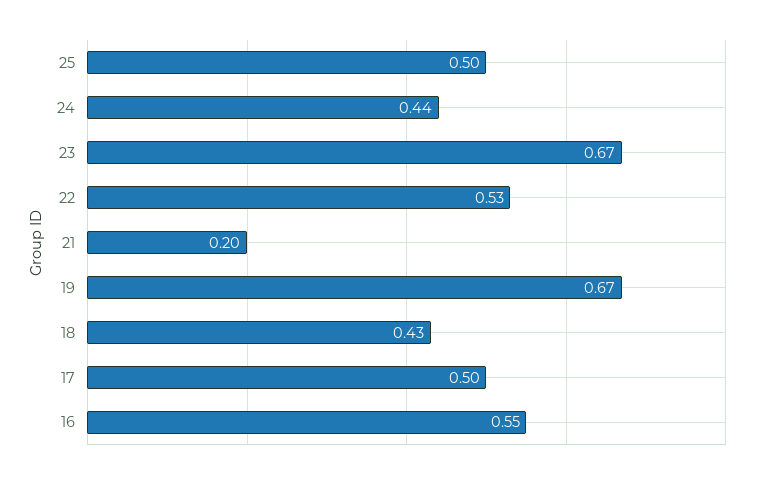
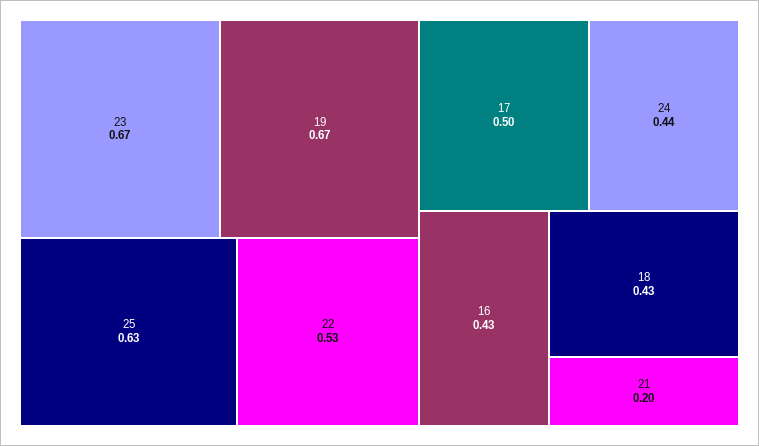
25: 0.5 -> 0.63
16: 0.55 -> 0.43

